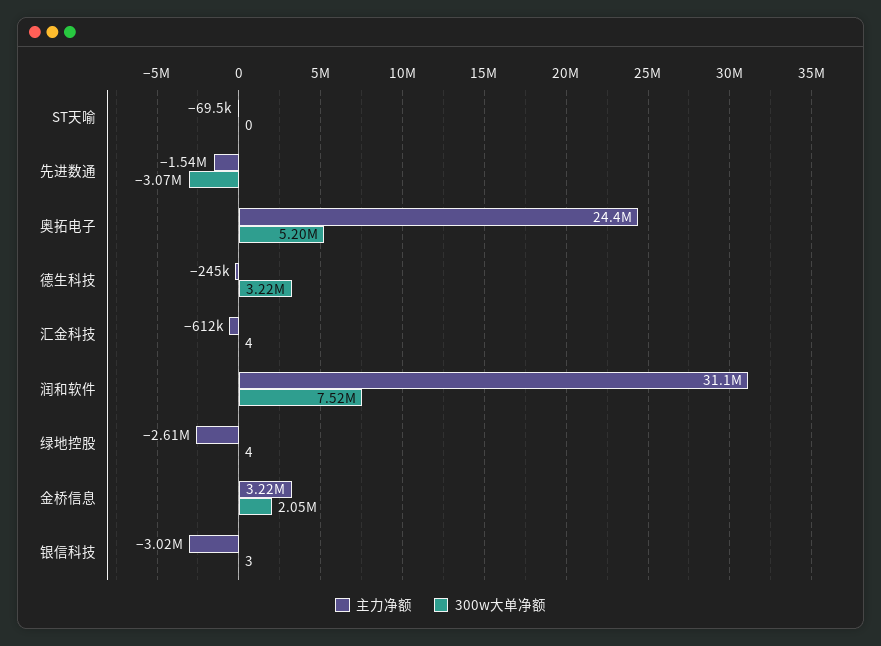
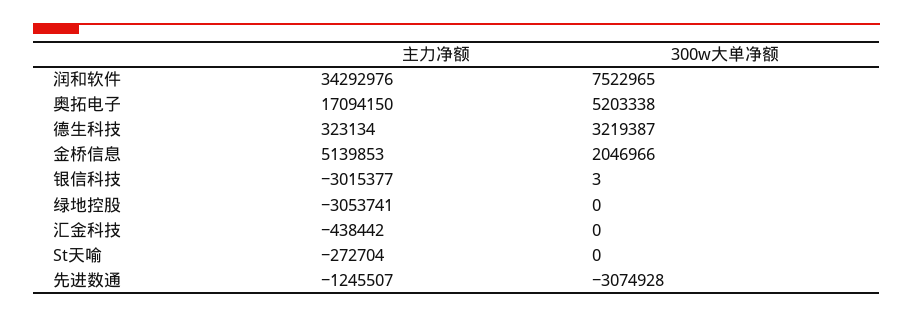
主力净额, ST天喻: -69500 -> -272704
主力净额, 先进数通: -1540000 -> -1245507
主力净额, 奥拓电子: 24400000 -> 17094150
主力净额, 德生科技: -245000 -> 323134
主力净额, 汇金科技: -612000 -> -438442
300w大单净额, 汇金科技: 4 -> 0
主力净额, 润和软件: 31100000 -> 34292976
主力净额, 绿地控股: -2610000 -> -3053741
300w大单净额, 绿地控股: 4 -> 0
主力净额, 金桥信息: 3220000 -> 5139853

